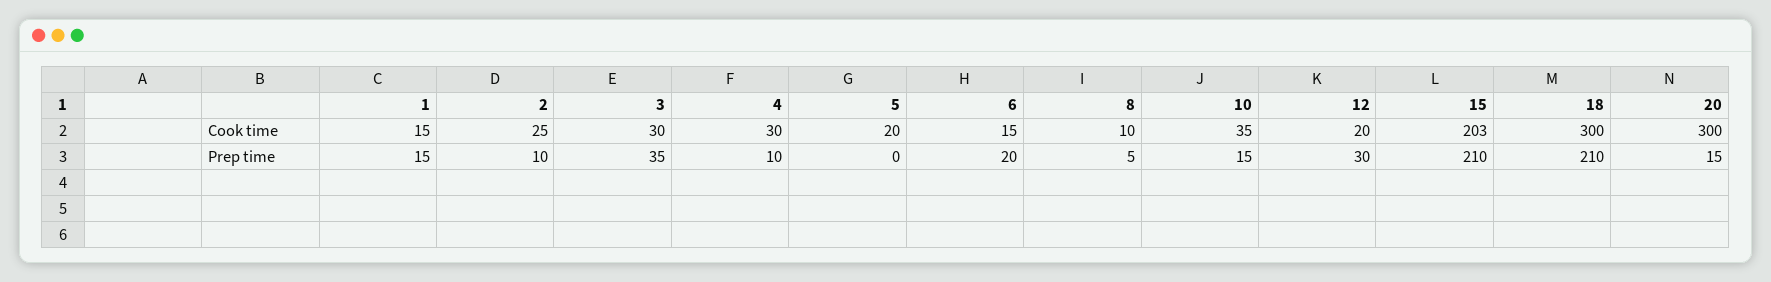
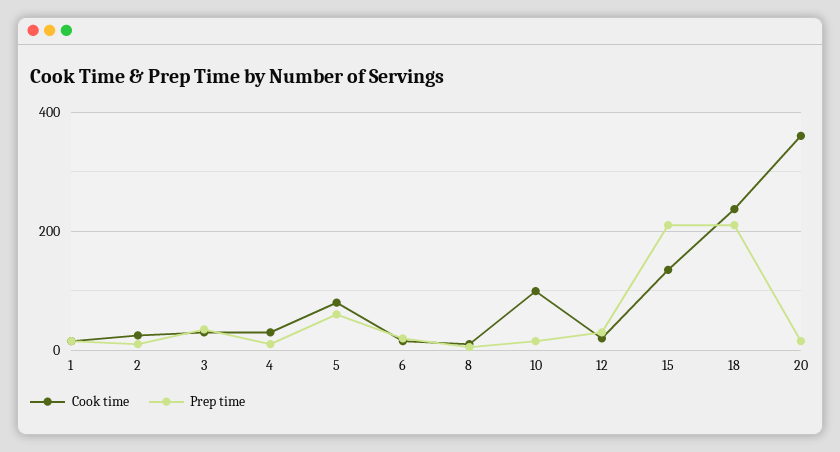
Cook time, 5: 20 -> 80
Cook time, 10: 35 -> 100
Cook time, 15: 203 -> 140
Cook time, 18: 300 -> 240
Cook time, 20: 300 -> 360
Prep time, 5: 0 -> 60

